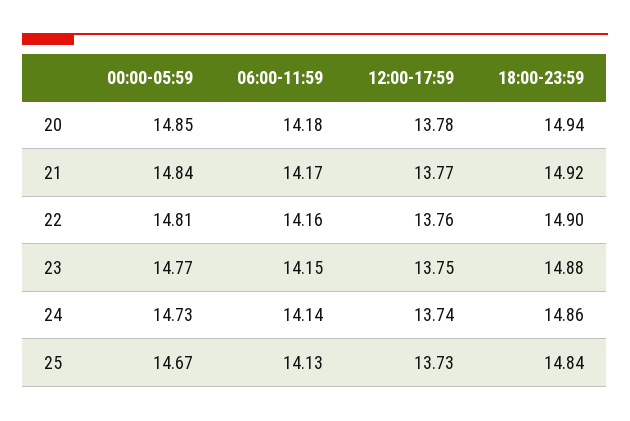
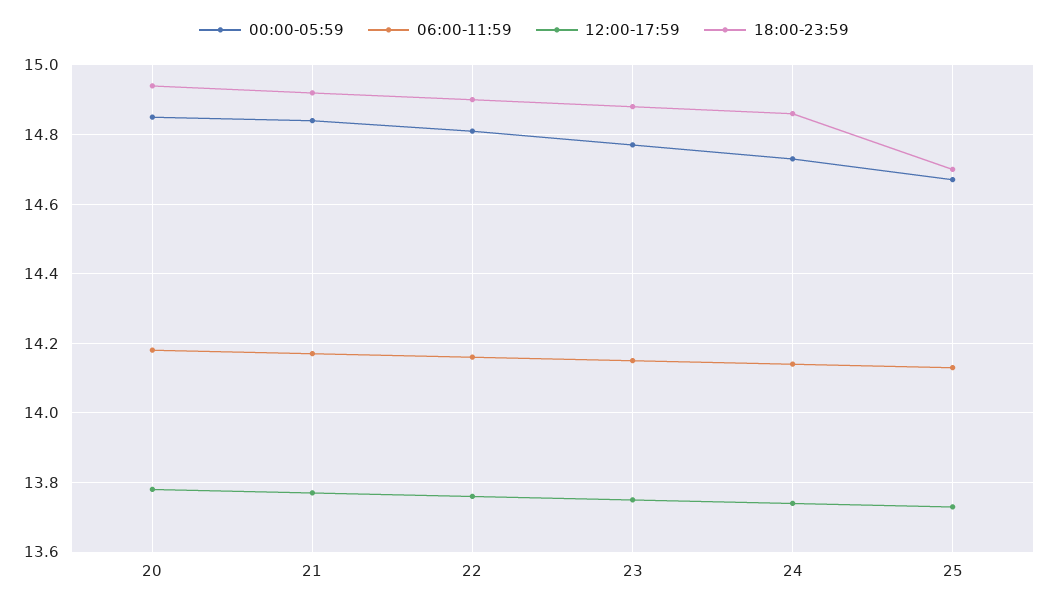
18:00-23:59, 25: 14.84 -> 14.7

